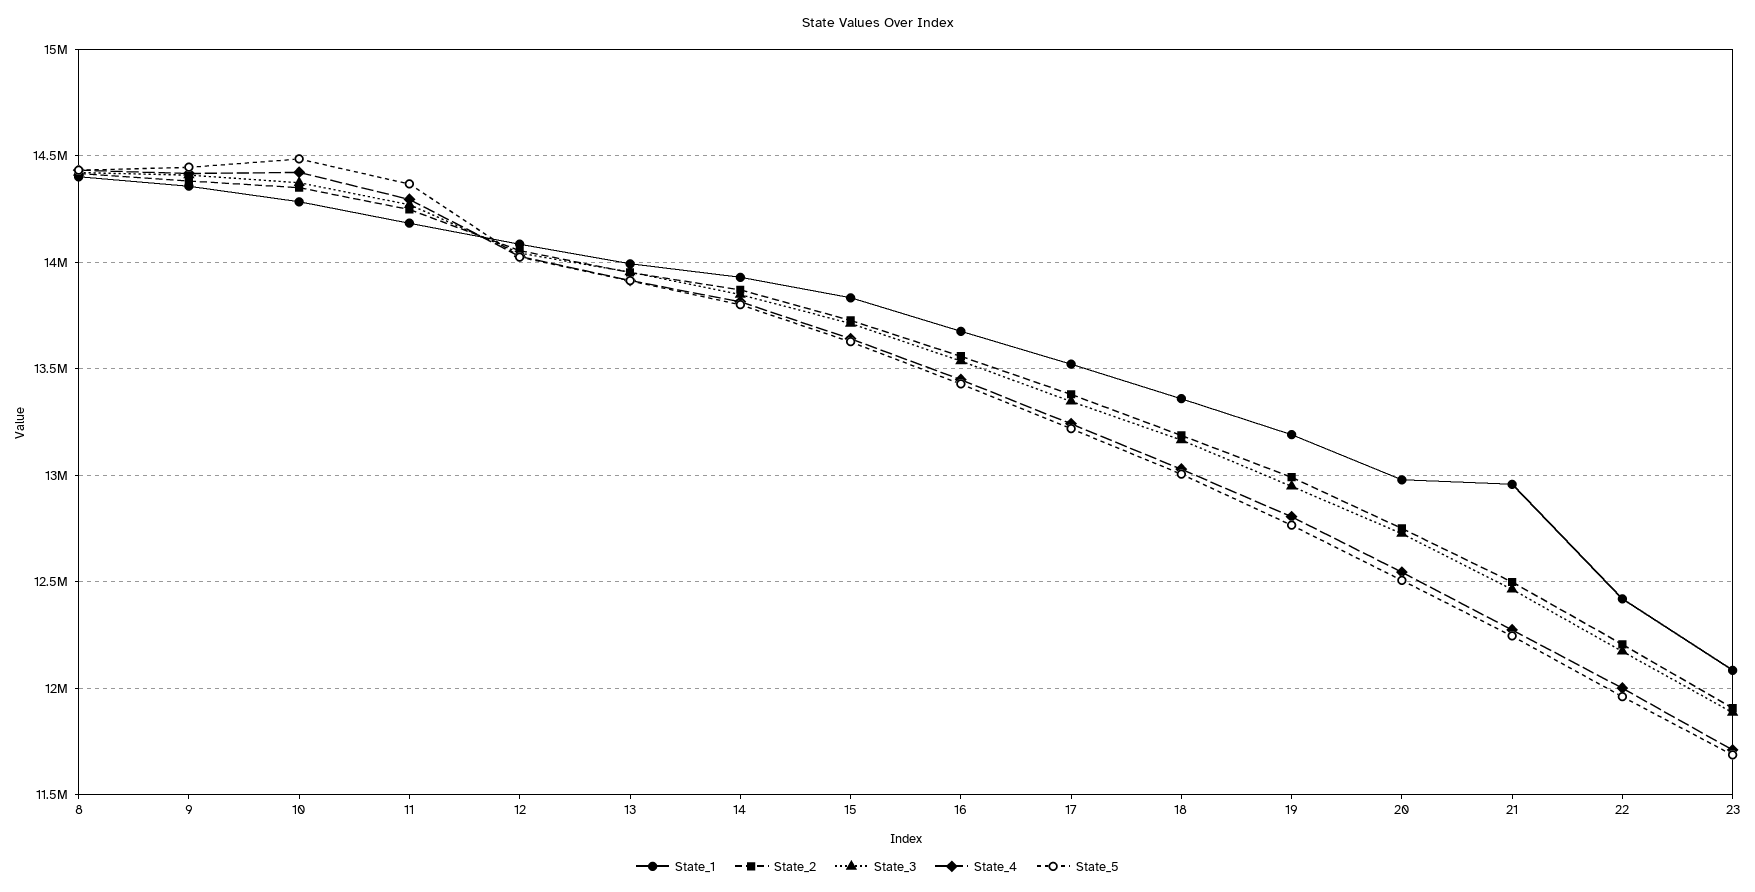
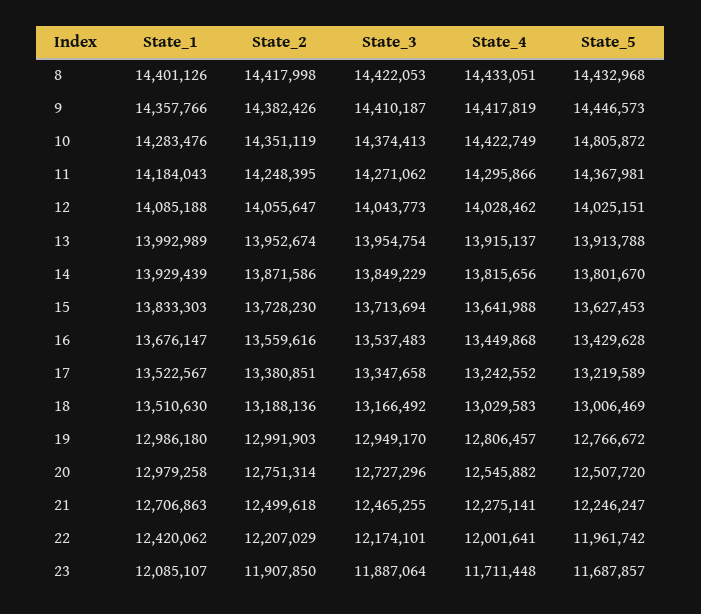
State_5, 10: 14500000 -> 14805872
State_1, 18: 13350000 -> 13510630
State_1, 19: 13200000 -> 12986180
State_1, 21: 12950000 -> 12706863

